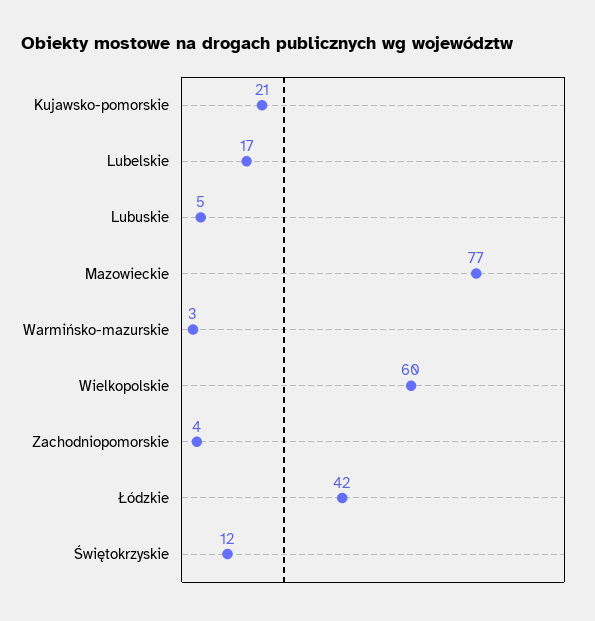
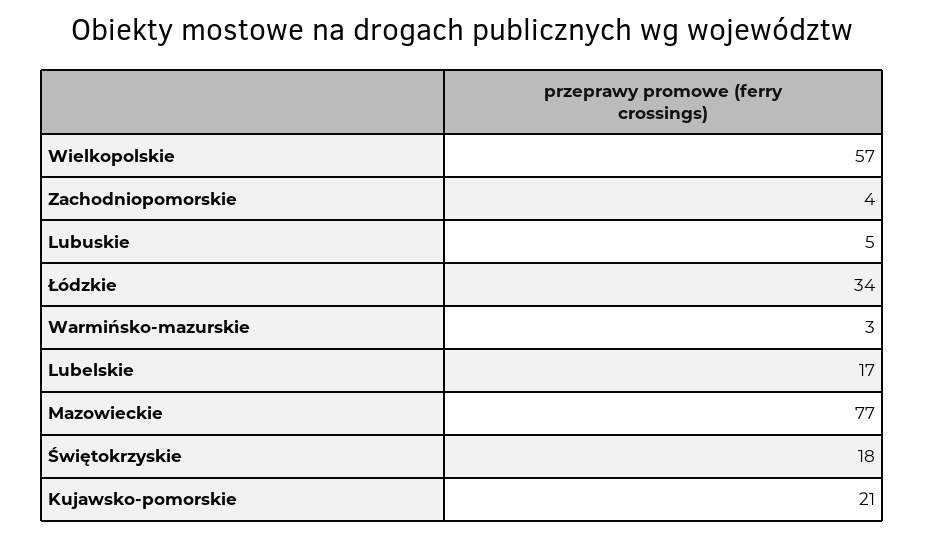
Wielkopolskie: 60 -> 57
Łódzkie: 42 -> 34
Świętokrzyskie: 12 -> 18

